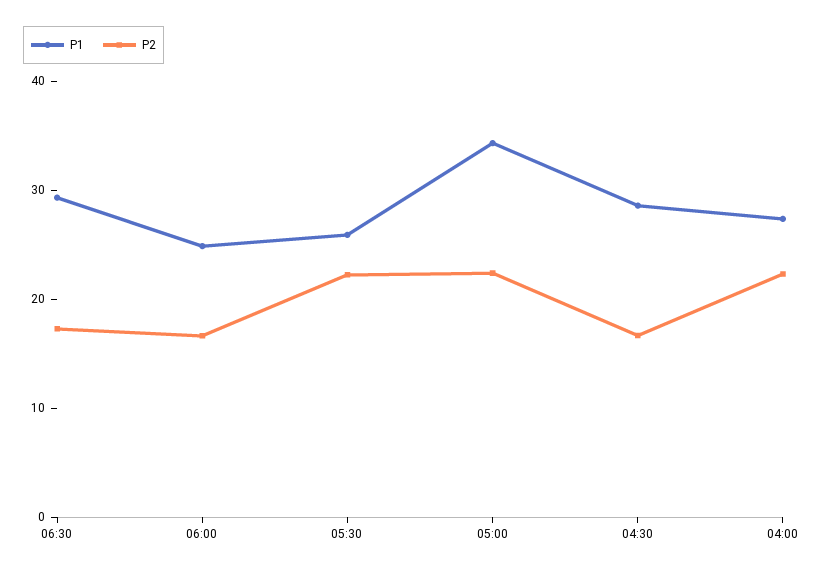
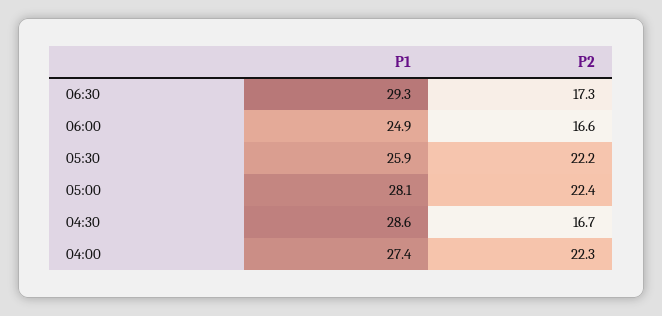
P1, 05:00: 34 -> 28.1

